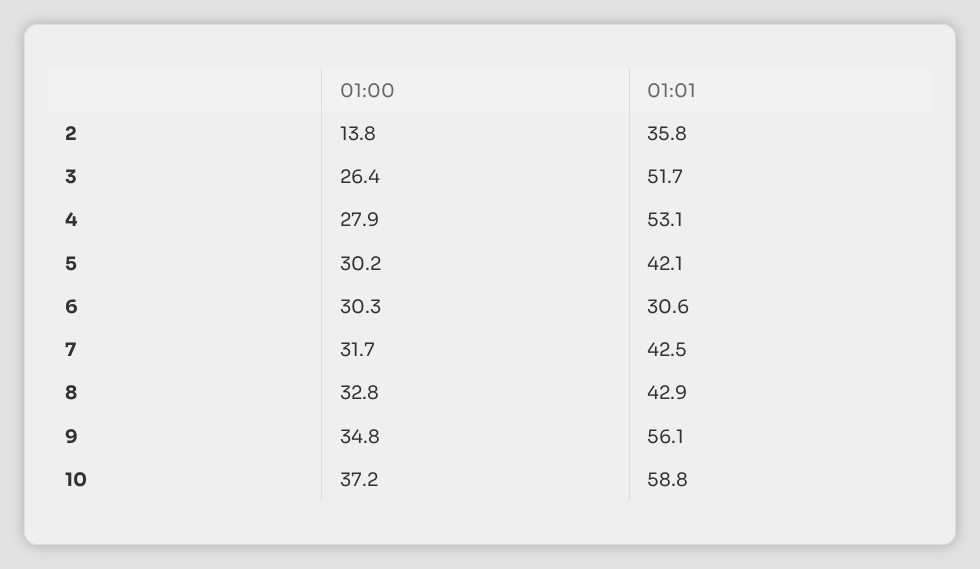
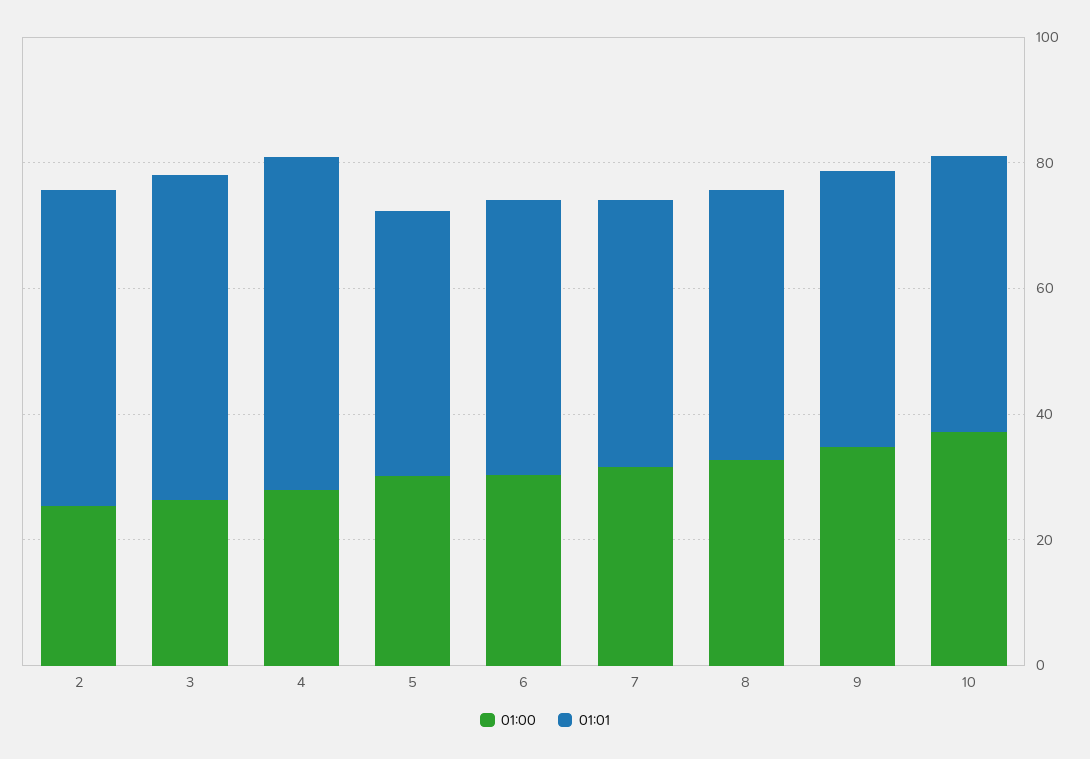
01:00, 2: 13.8 -> 25
01:01, 2: 35.8 -> 50
01:01, 6: 30.6 -> 45
01:01, 9: 56.1 -> 45
01:01, 10: 58.8 -> 45

